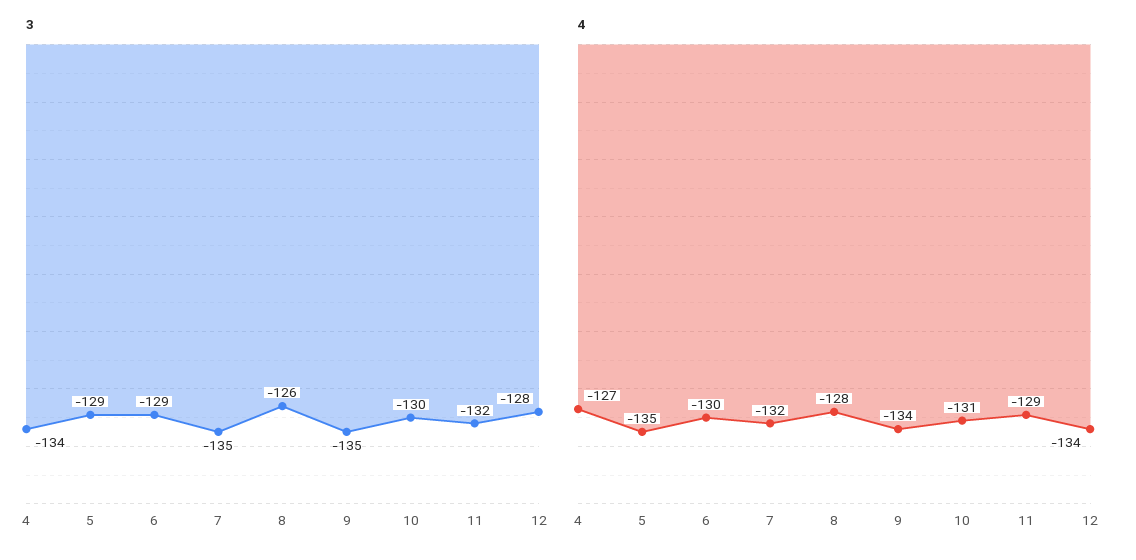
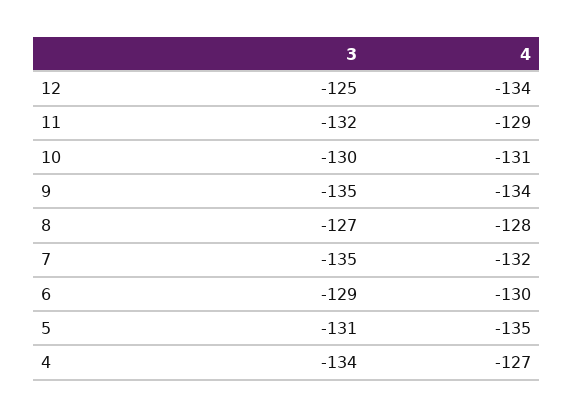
3, 5: -129 -> -131
3, 8: -126 -> -127
3, 12: -128 -> -125

